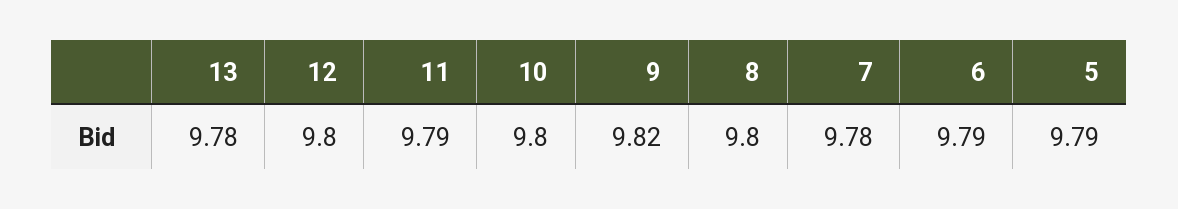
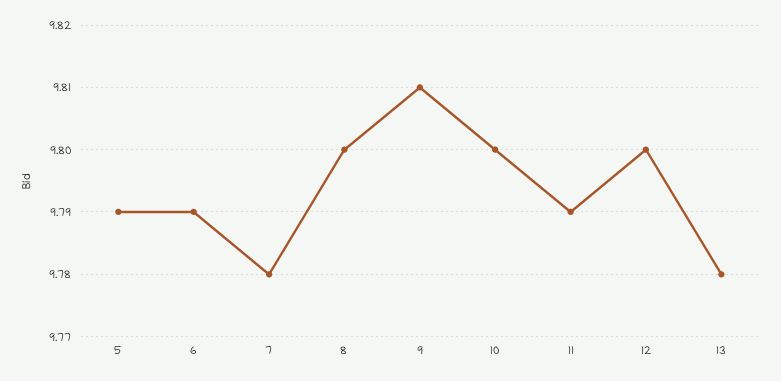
9: 9.82 -> 9.81

